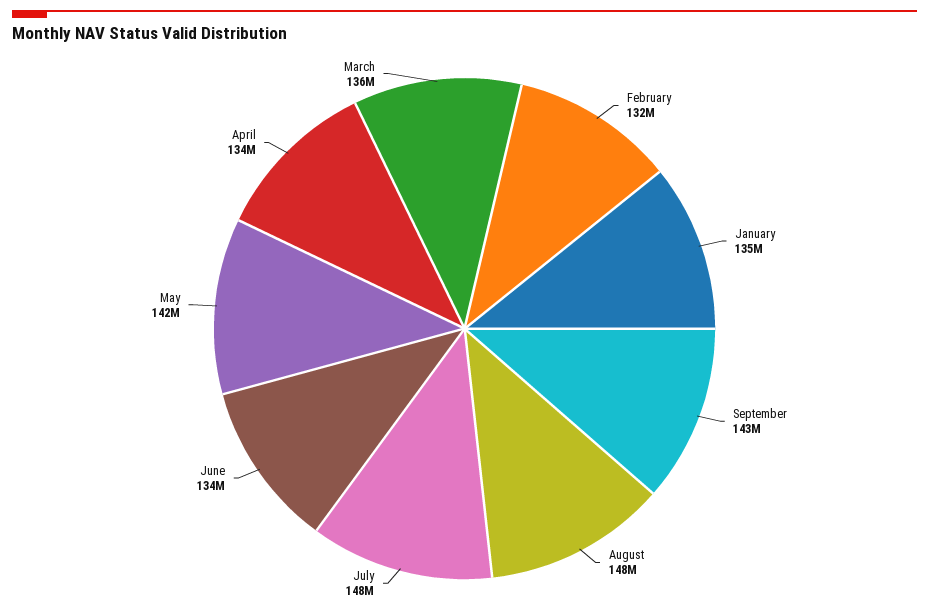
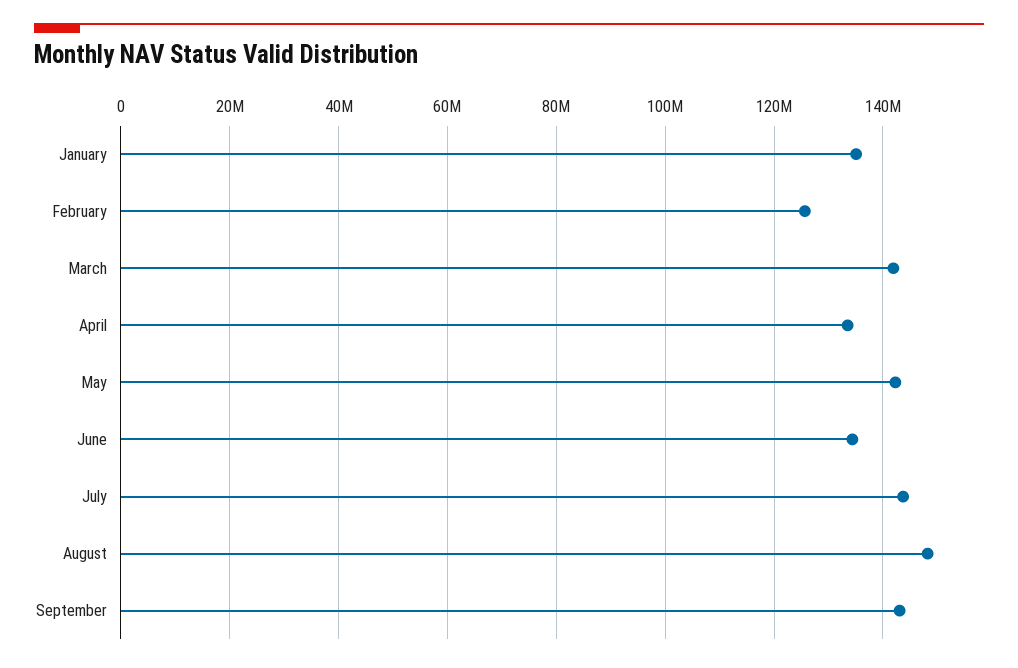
February: 132000000 -> 126000000
July: 148000000 -> 144000000
March: 136000000 -> 142000000

